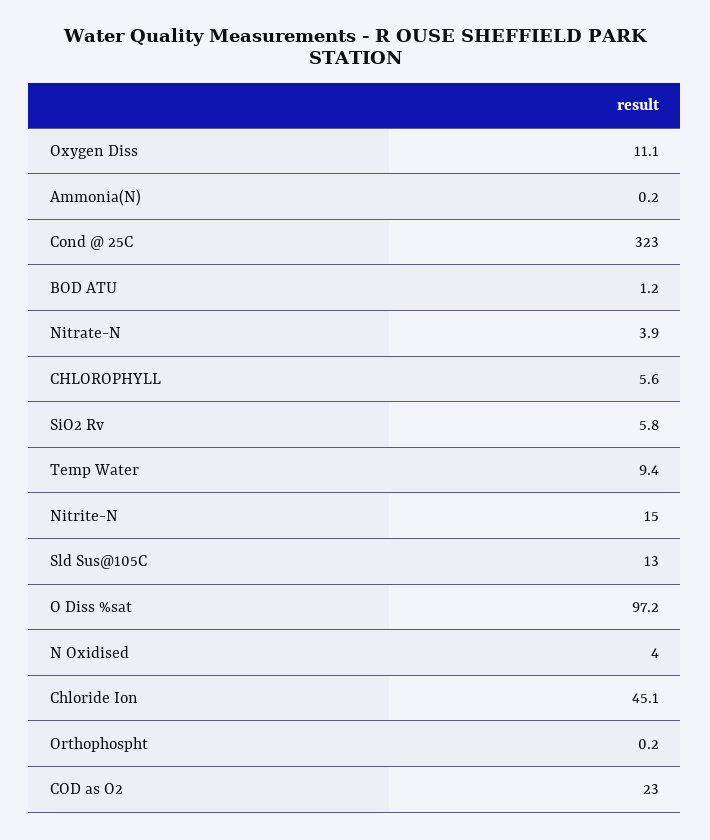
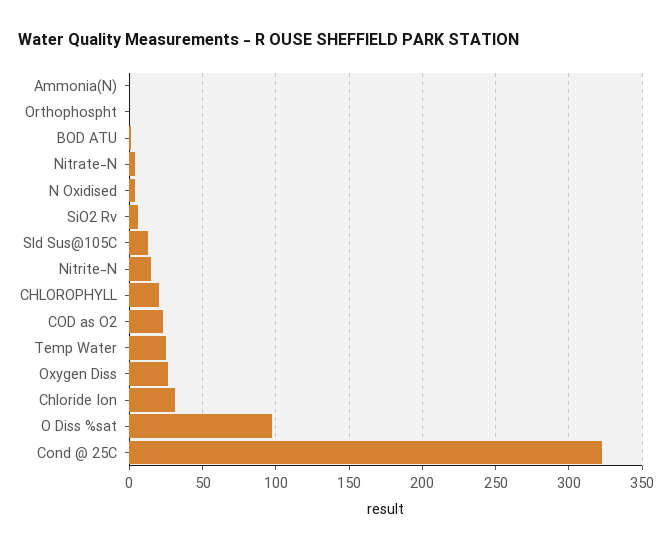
Oxygen Diss: 11.1 -> 25
CHLOROPHYLL: 5.6 -> 20
Temp Water: 9.4 -> 25
Chloride Ion: 45.1 -> 30

